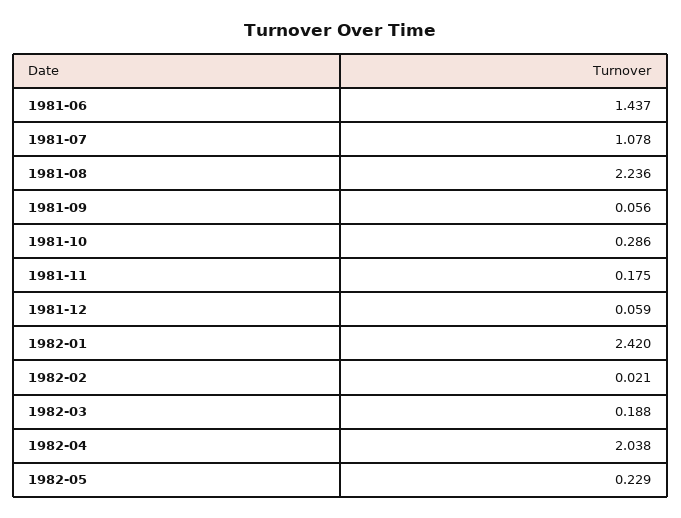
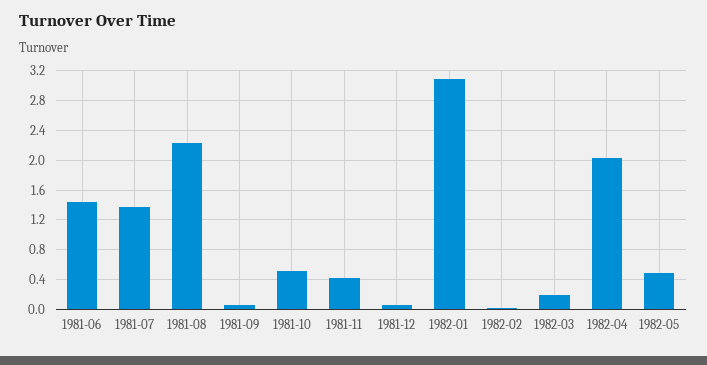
1981-07: 1.078 -> 1.4
1981-10: 0.286 -> 0.5
1981-11: 0.175 -> 0.4
1982-01: 2.42 -> 3.1
1982-05: 0.229 -> 0.5

